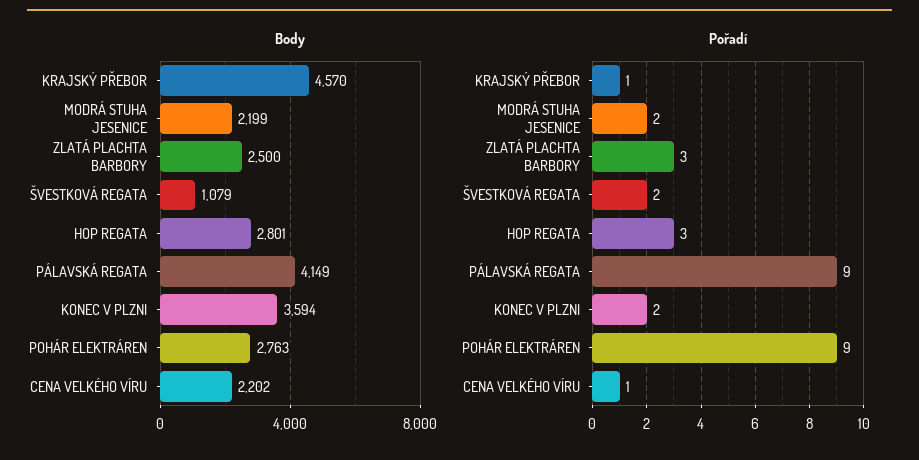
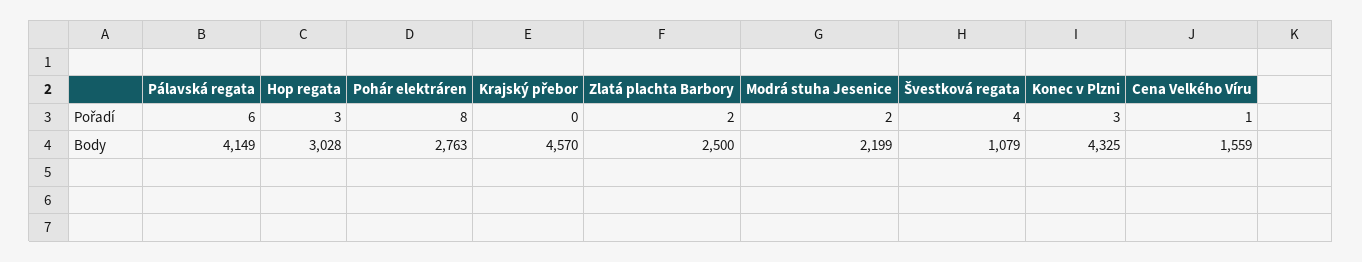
Body, HOP REGATA: 2801 -> 3028
Body, KONEC V PLZNI: 3594 -> 4325
Body, CENA VELKÉHO VÍRU: 2202 -> 1559
Pořadí, KRAJSKÝ PŘEBOR: 1 -> 0
Pořadí, ZLATÁ PLACHTA BARBORY: 3 -> 2
Pořadí, ŠVESTKOVÁ REGATA: 2 -> 4
Pořadí, PÁLAVSKÁ REGATA: 9 -> 6
Pořadí, KONEC V PLZNI: 2 -> 3
Pořadí, POHÁR ELEKTRÁREN: 9 -> 8

